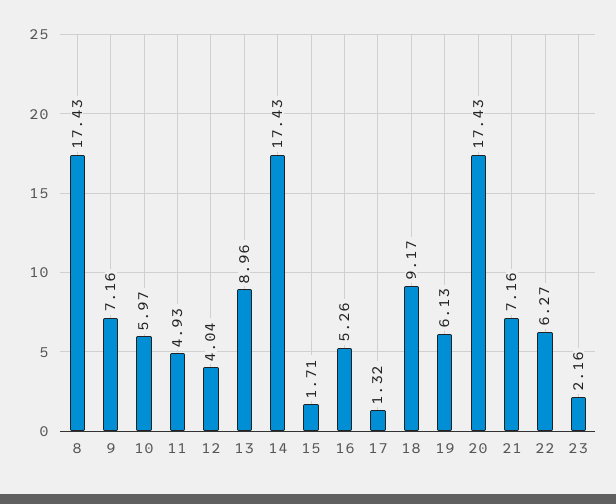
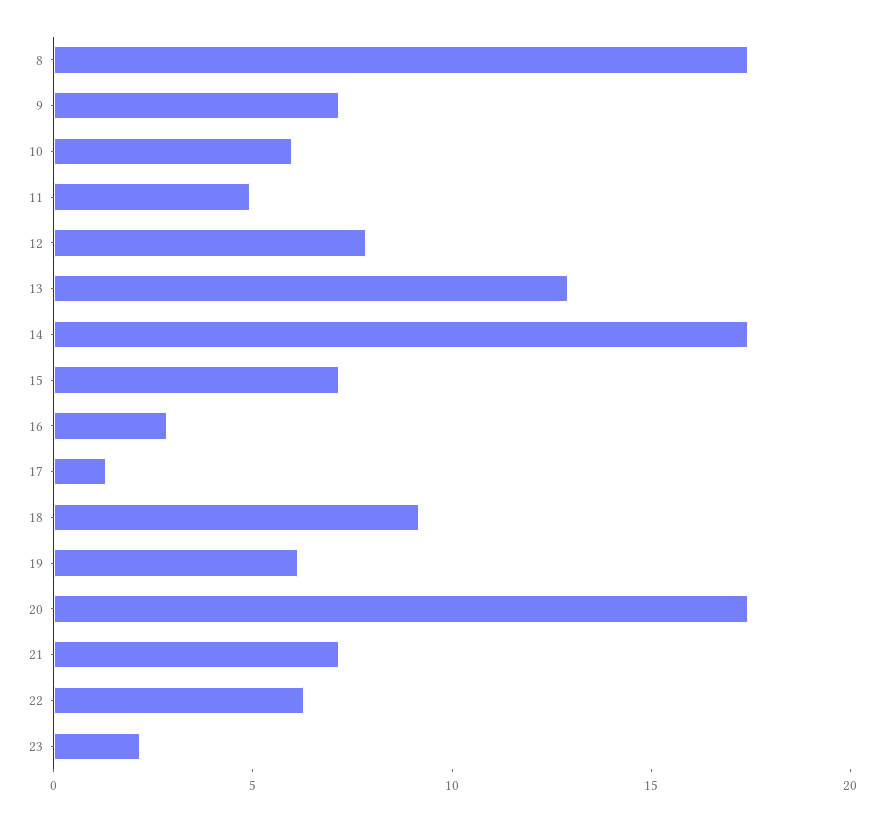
12: 4.04 -> 8
13: 8.96 -> 13
15: 1.71 -> 7
16: 5.26 -> 3

